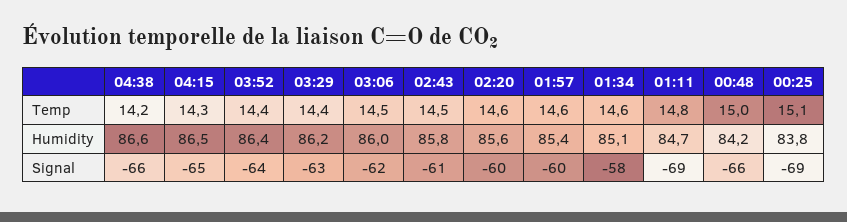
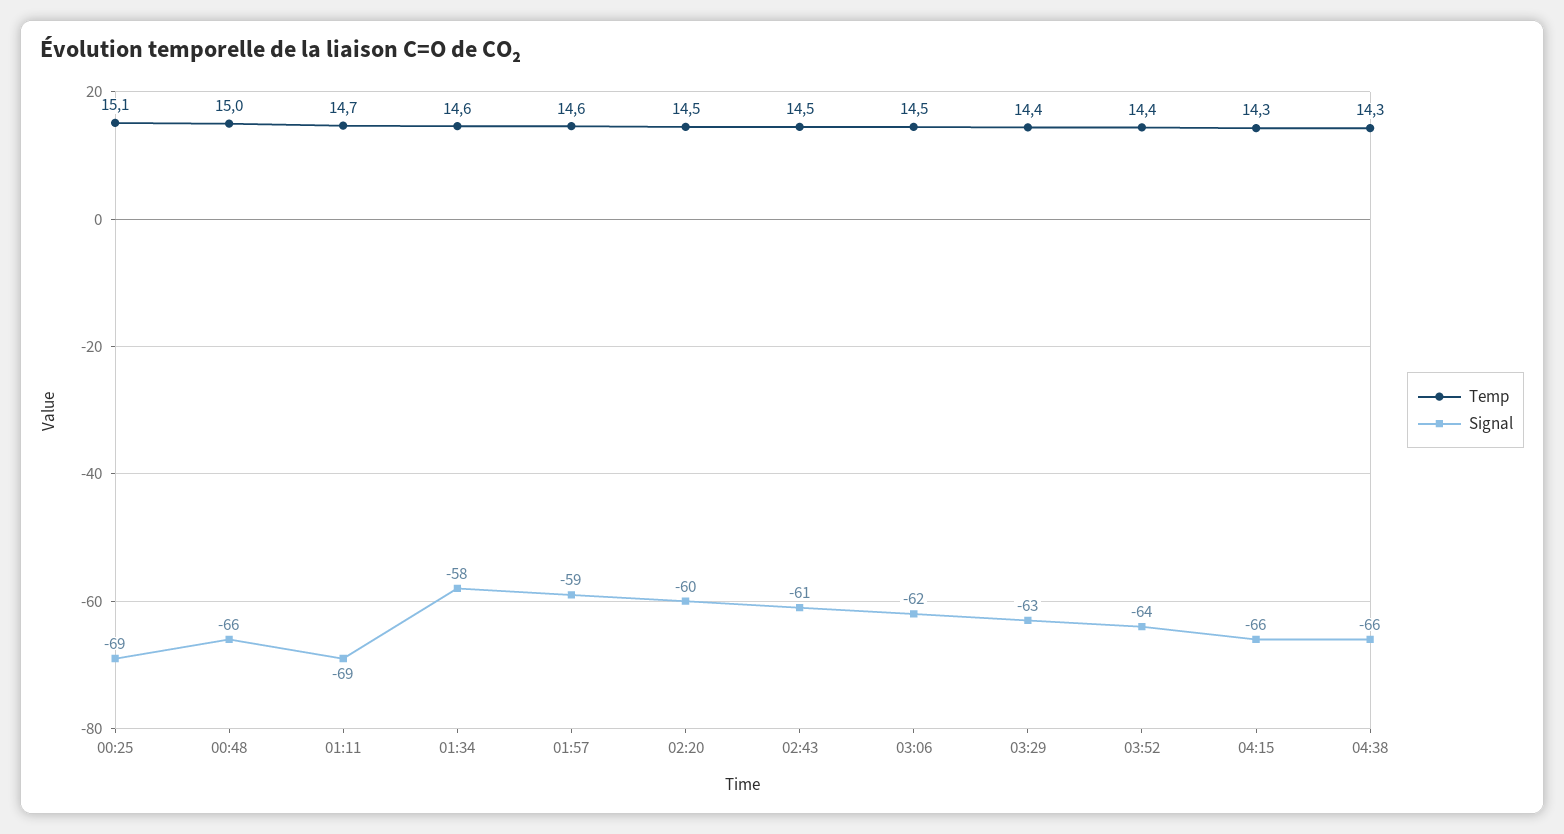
Temp, 04:38: 14.2 -> 14.3
Temp, 02:20: 14.6 -> 14.5
Temp, 01:11: 14.8 -> 14.7
Humidity, 04:38: 86.6 -> none
Humidity, 04:15: 86.5 -> none
Humidity, 03:52: 86.4 -> none
Humidity, 03:29: 86.2 -> none
Humidity, 03:06: 86 -> none
Humidity, 02:43: 85.8 -> none
Humidity, 02:20: 85.6 -> none
Humidity, 01:57: 85.4 -> none
Humidity, 01:34: 85.1 -> none
Humidity, 01:11: 84.7 -> none
Humidity, 00:48: 84.2 -> none
Humidity, 00:25: 83.8 -> none
Signal, 04:15: -65 -> -66
Signal, 01:57: -60 -> -59

